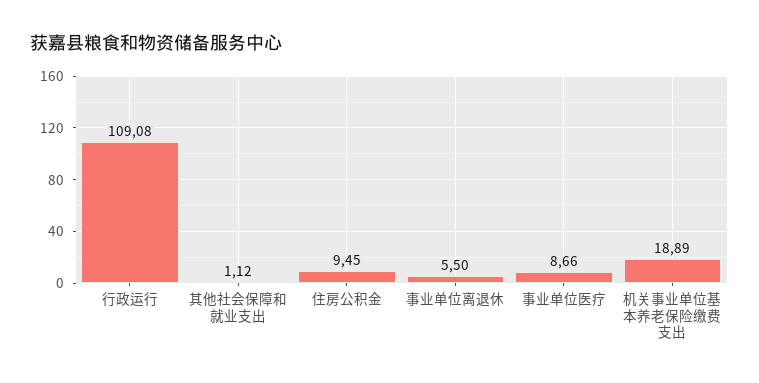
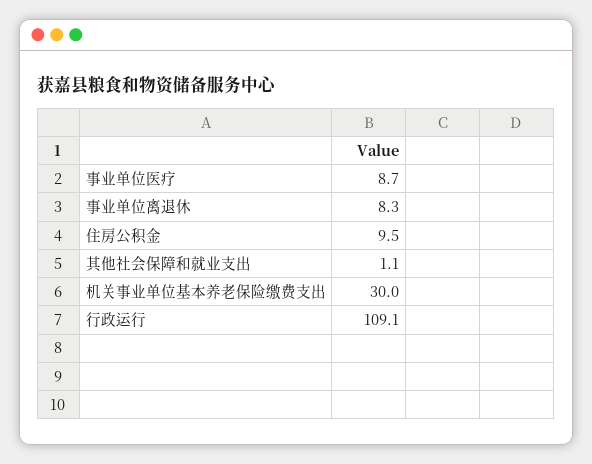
事业单位离退休: 5.5 -> 8.3
机关事业单位基本养老保险缴费支出: 18.89 -> 30

